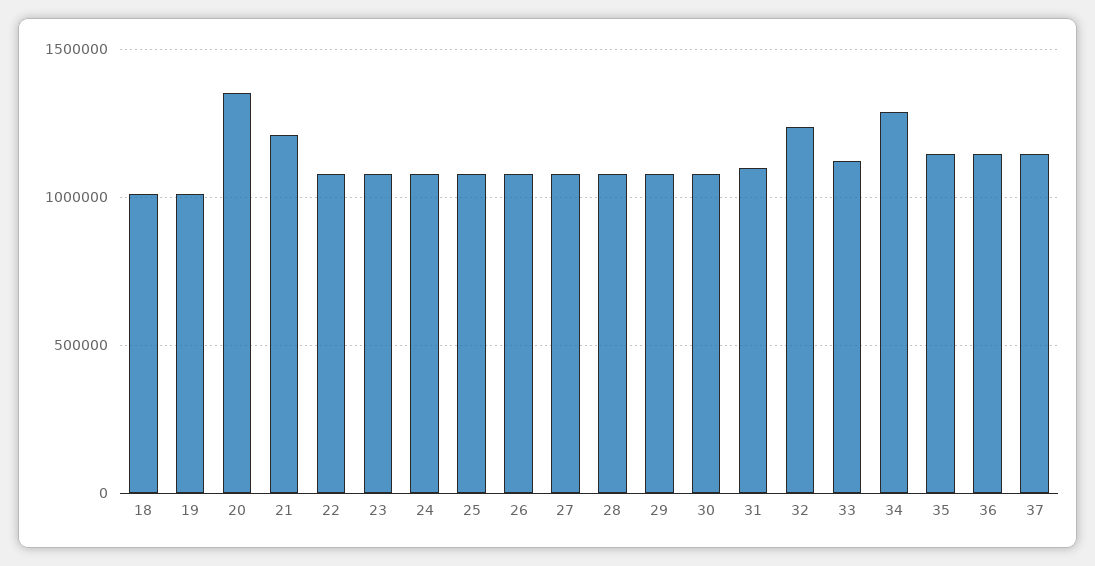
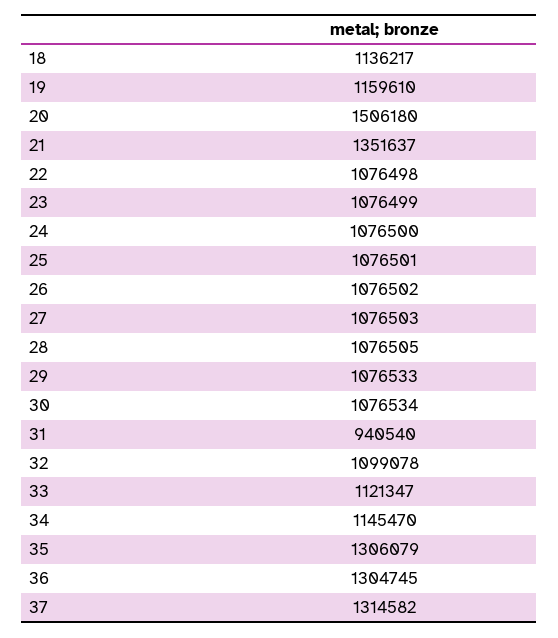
18: 1000000 -> 1136217
19: 1000000 -> 1159610
20: 1350000 -> 1506180
21: 1200000 -> 1351637
31: 1100000 -> 940540
32: 1250000 -> 1099078
34: 1300000 -> 1145470
35: 1150000 -> 1306079
36: 1150000 -> 1304745
37: 1150000 -> 1314582

